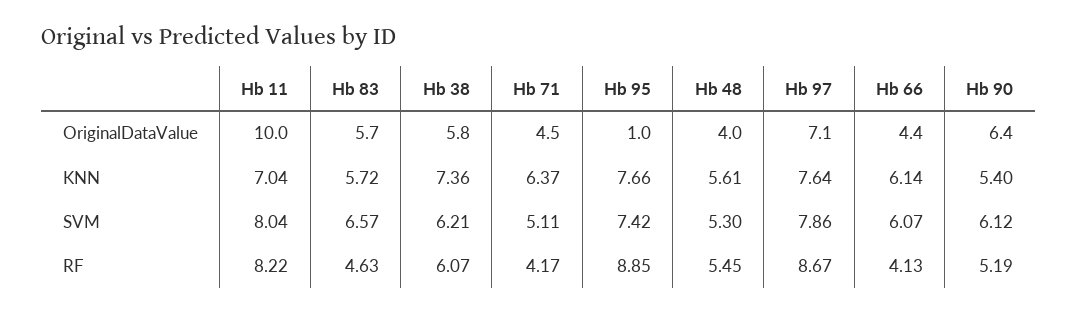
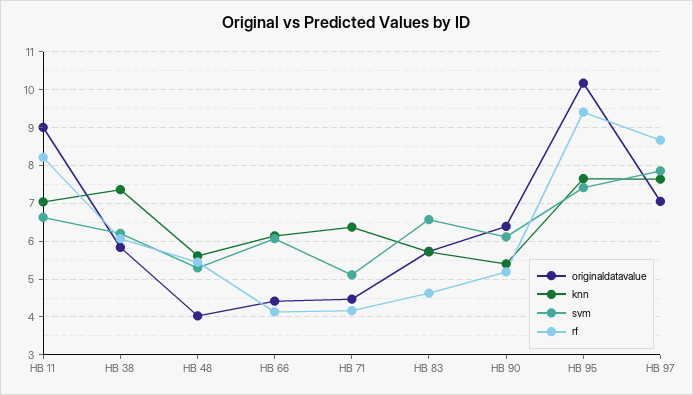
OriginalDataValue, Hb 11: 10 -> 9
OriginalDataValue, Hb 95: 1 -> 10.2
SVM, Hb 11: 8.04 -> 6.6
RF, Hb 95: 8.85 -> 9.4

